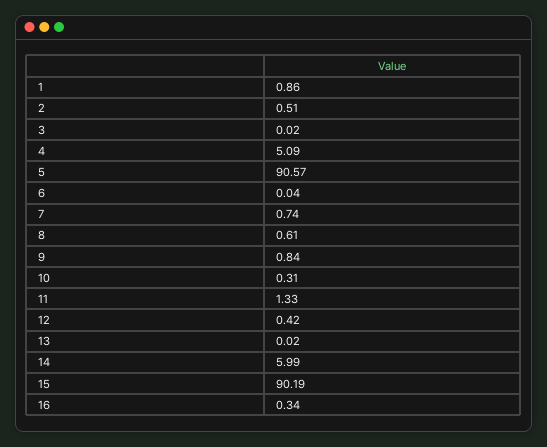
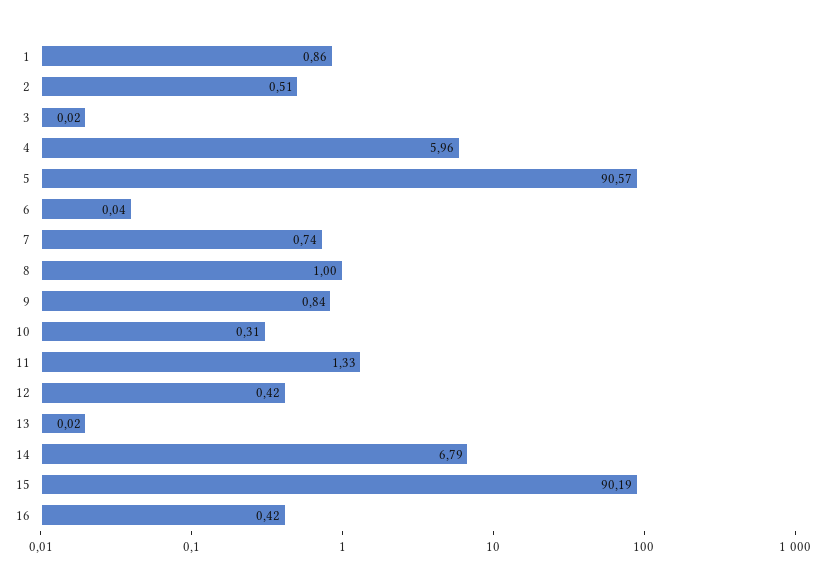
4: 5.09 -> 5.96
8: 0.61 -> 1
14: 5.99 -> 6.79
16: 0.34 -> 0.42

